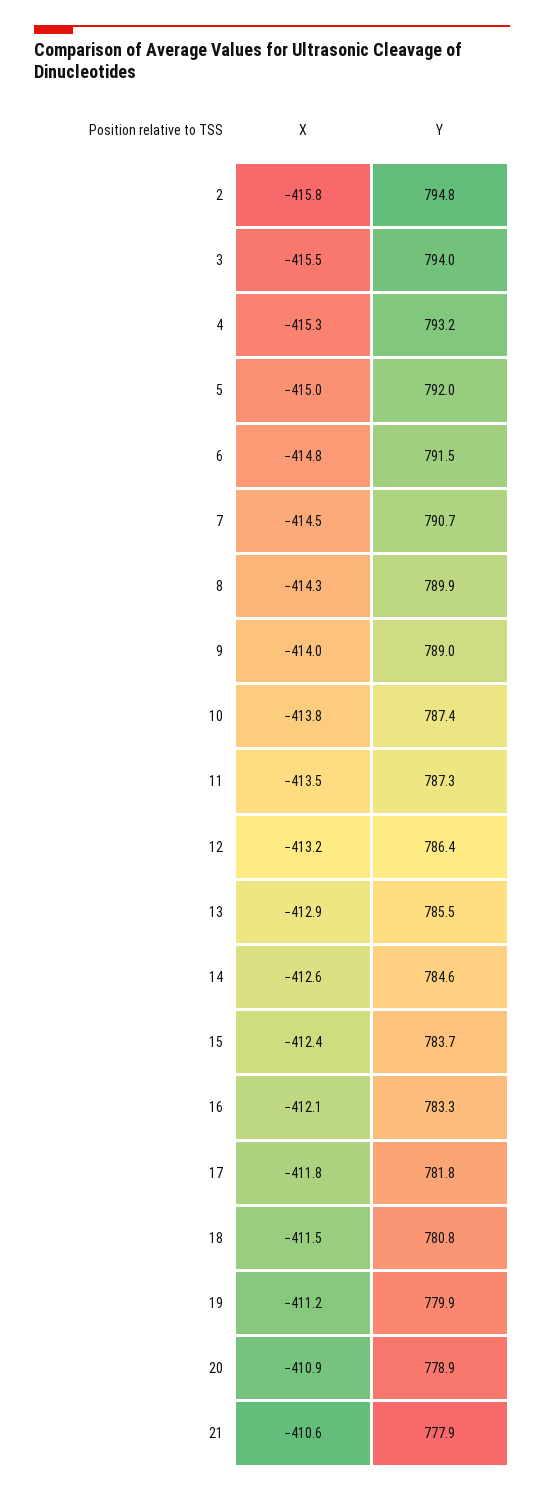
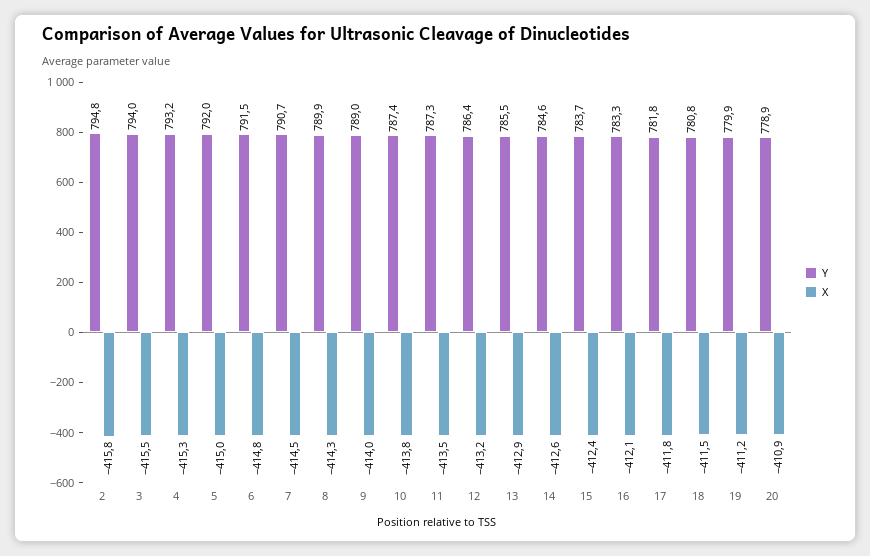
X, 21: -410.6 -> none
Y, 21: 777.9 -> none

